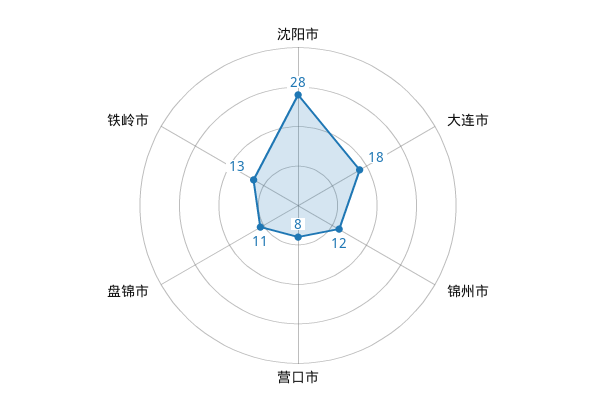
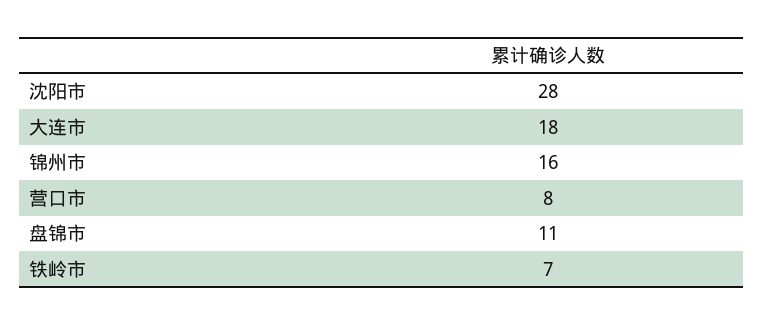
锦州市: 12 -> 16
铁岭市: 13 -> 7

